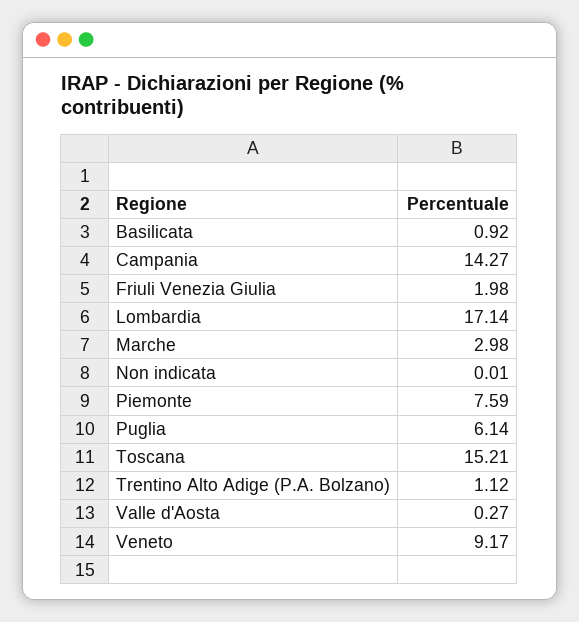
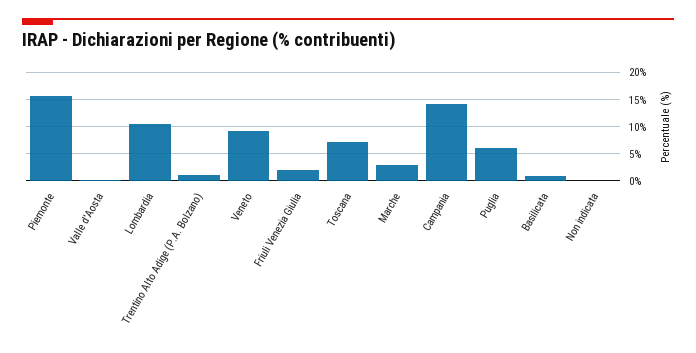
Lombardia: 17.14 -> 10
Piemonte: 7.59 -> 15
Toscana: 15.21 -> 7.5

